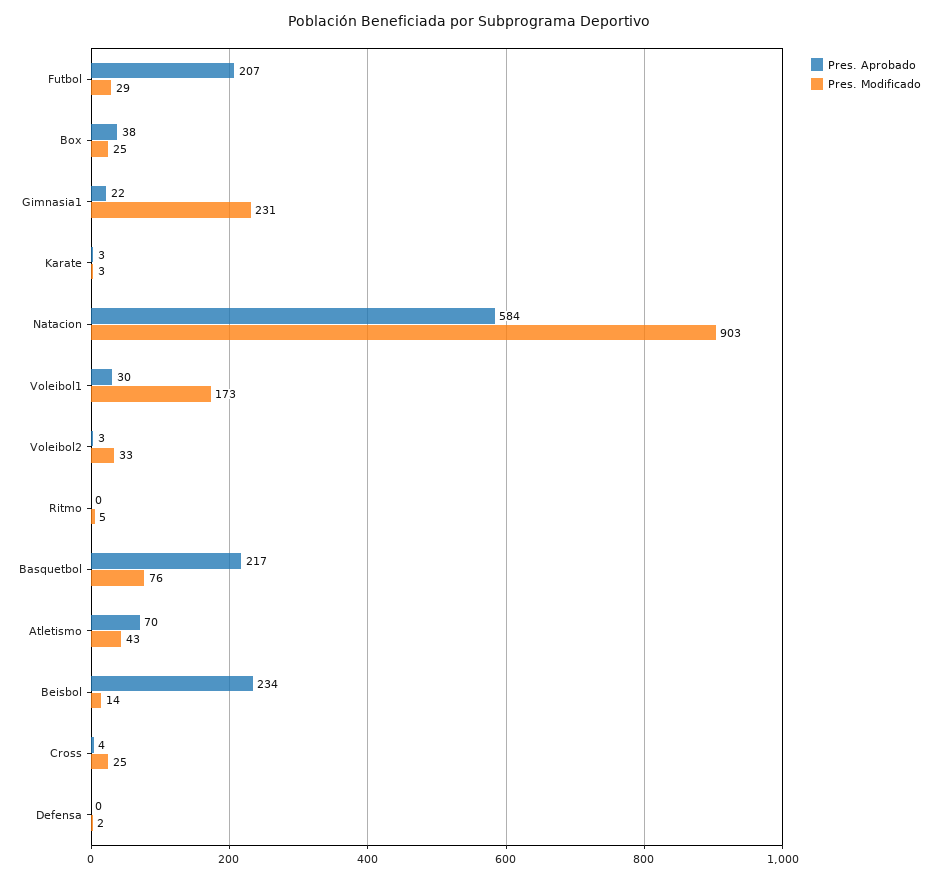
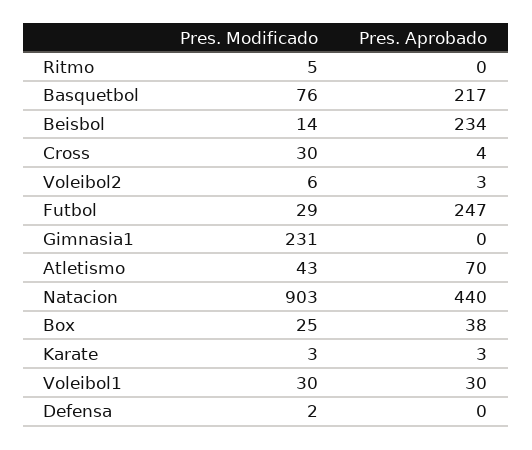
Pres. Aprobado, Futbol: 207 -> 247
Pres. Aprobado, Gimnasia1: 22 -> 0
Pres. Aprobado, Natacion: 584 -> 440
Pres. Modificado, Voleibol1: 173 -> 30
Pres. Modificado, Voleibol2: 33 -> 6
Pres. Modificado, Cross: 25 -> 30

